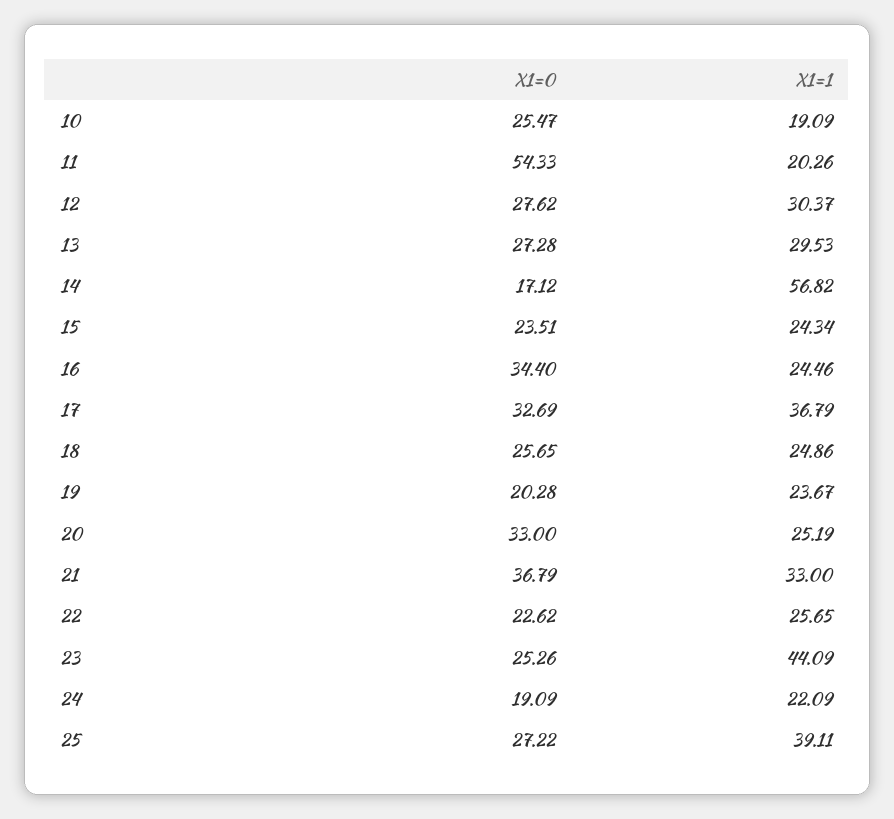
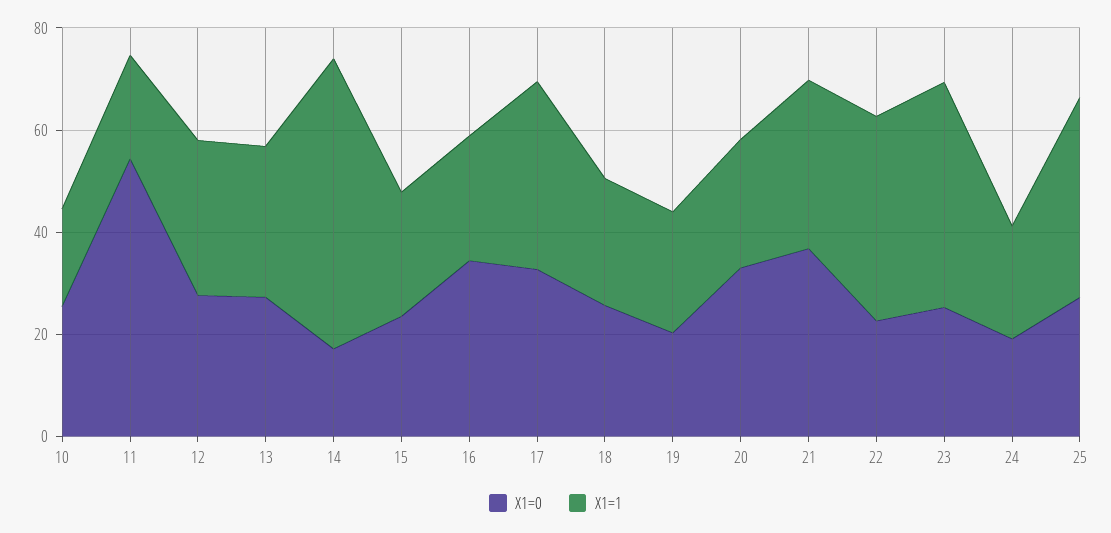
X1=1, 22: 25.65 -> 40

